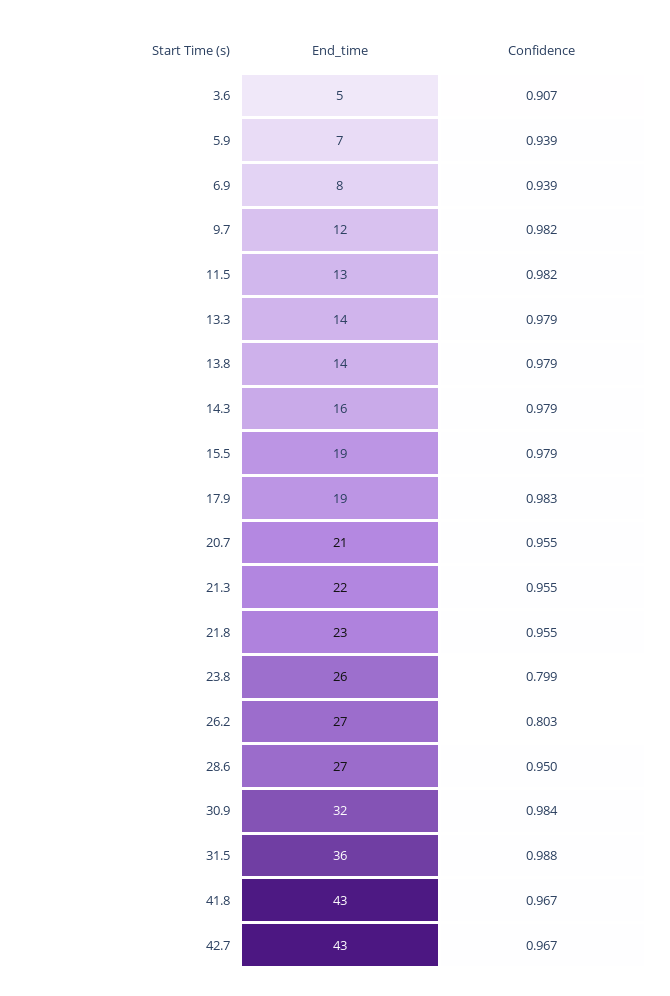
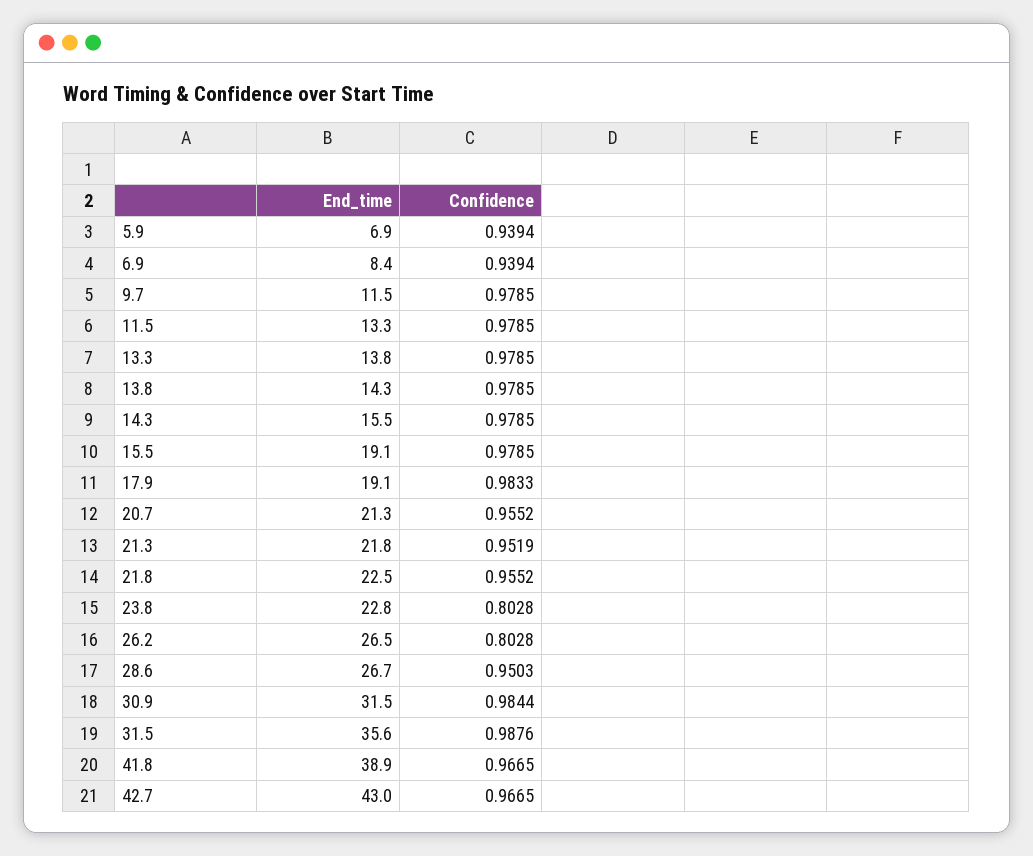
End_time, 3.6: 5 -> none
Confidence, 3.6: 0.907 -> none
Confidence, 9.7: 0.982 -> 0.9785
Confidence, 11.5: 0.982 -> 0.9785
Confidence, 21.3: 0.955 -> 0.9519
End_time, 23.8: 26 -> 22.8
Confidence, 23.8: 0.799 -> 0.8028
End_time, 41.8: 43 -> 38.9

